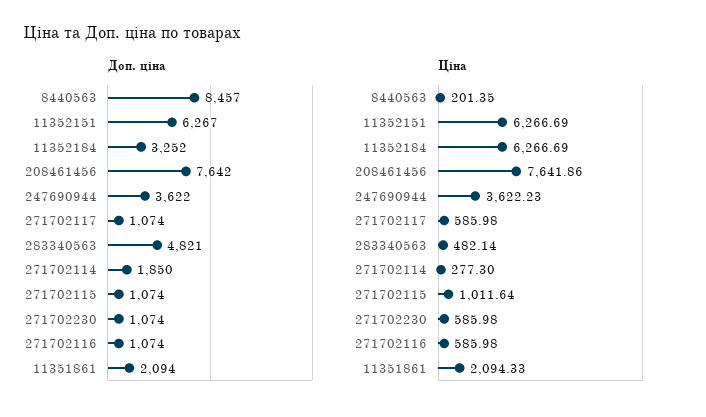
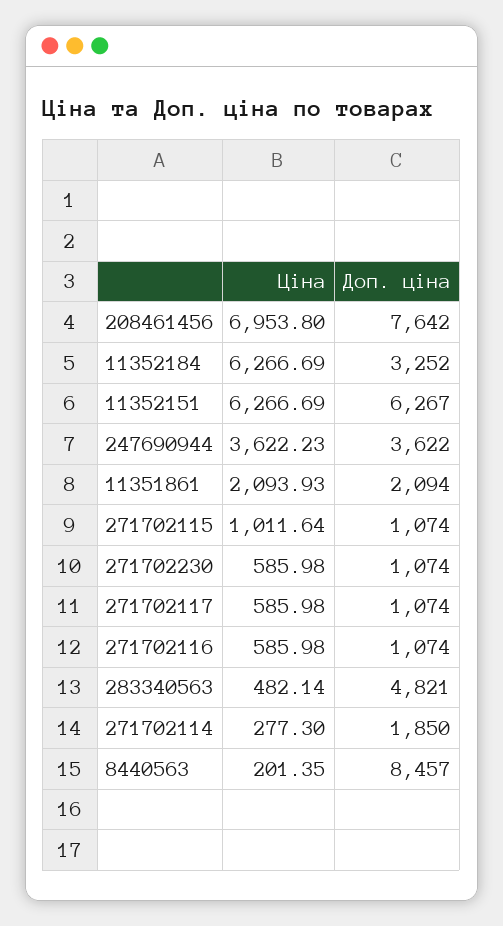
Ціна, 208461456: 7641.86 -> 6953.8
Ціна, 11351861: 2094.33 -> 2093.93

